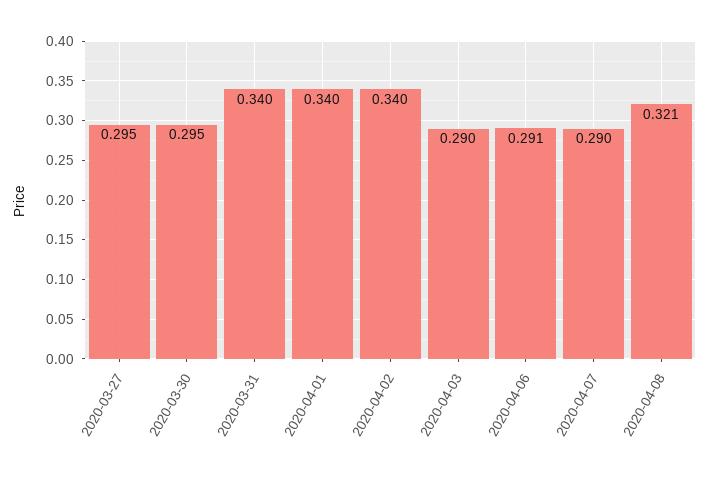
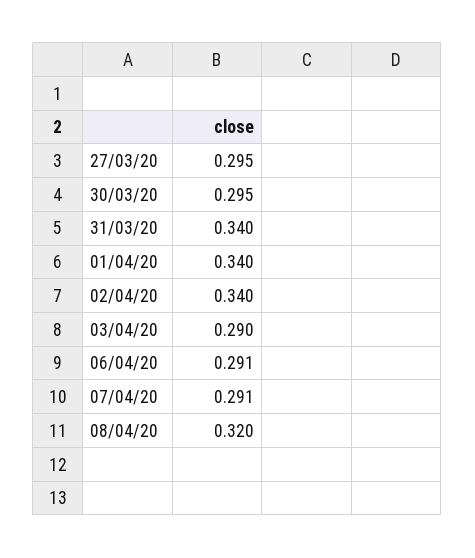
2020-04-07: 0.29 -> 0.291
2020-04-08: 0.321 -> 0.32

